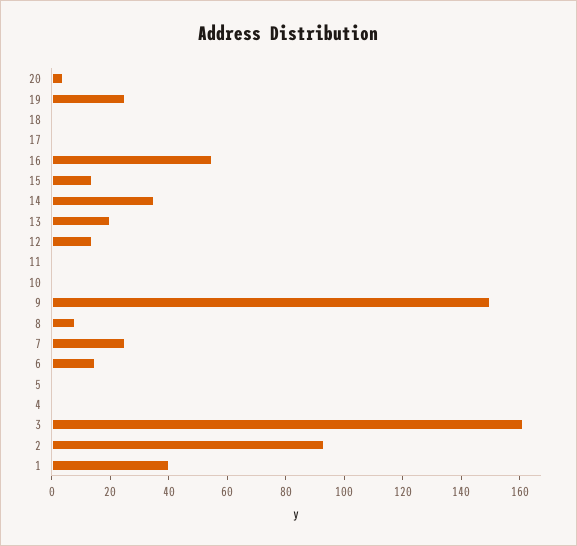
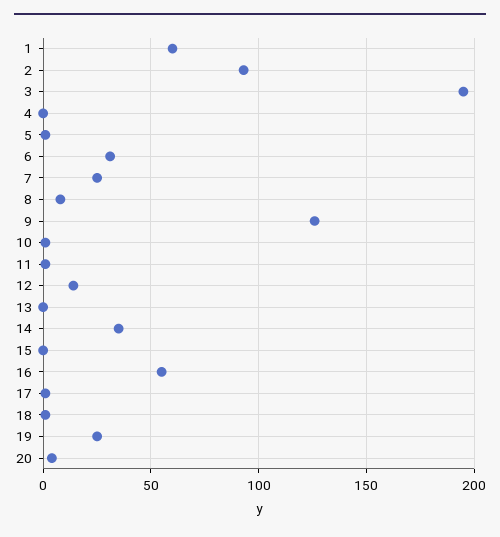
15: 15 -> 0
13: 20 -> 0
9: 150 -> 125
6: 15 -> 30
3: 160 -> 195
1: 40 -> 60

